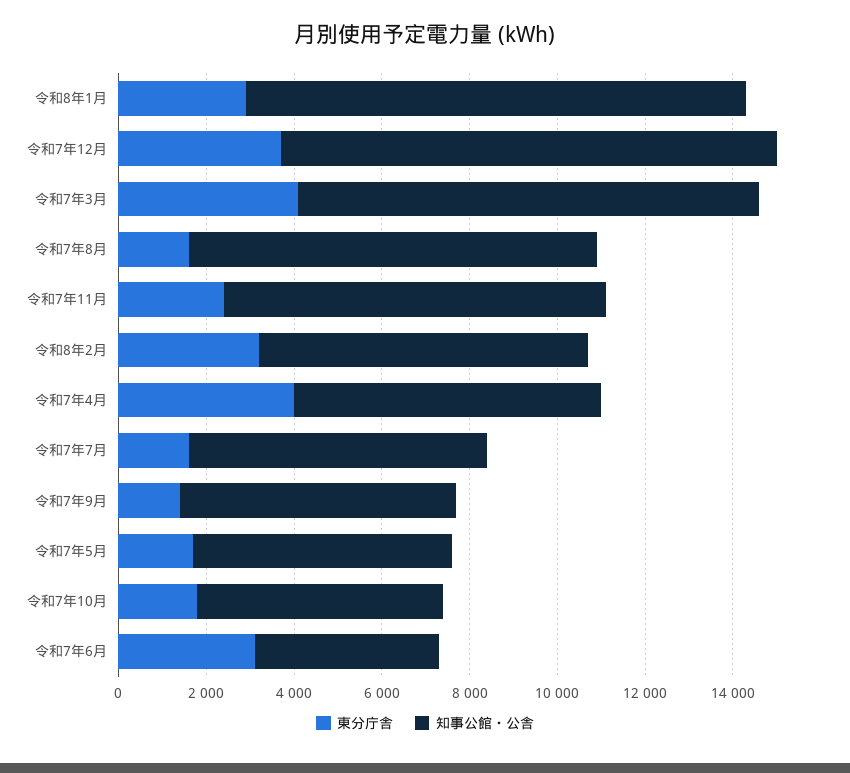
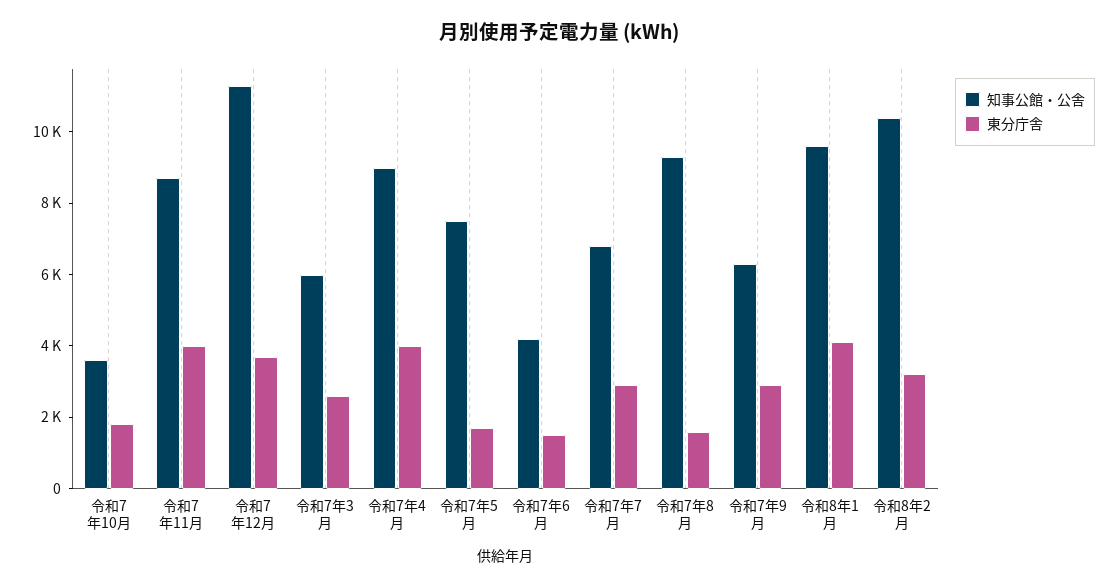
東分庁舎, 令和8年1月: 3000 -> 4000
知事公館・公舎, 令和8年1月: 11500 -> 9500
東分庁舎, 令和7年3月: 4000 -> 2500
知事公館・公舎, 令和7年3月: 10500 -> 6000
東分庁舎, 令和7年11月: 2500 -> 4000
知事公館・公舎, 令和8年2月: 7500 -> 10500
知事公館・公舎, 令和7年4月: 7000 -> 9000
東分庁舎, 令和7年7月: 1500 -> 3000
東分庁舎, 令和7年9月: 1500 -> 3000
知事公館・公舎, 令和7年5月: 6000 -> 7500
知事公館・公舎, 令和7年10月: 5500 -> 3500
東分庁舎, 令和7年6月: 3000 -> 1500

